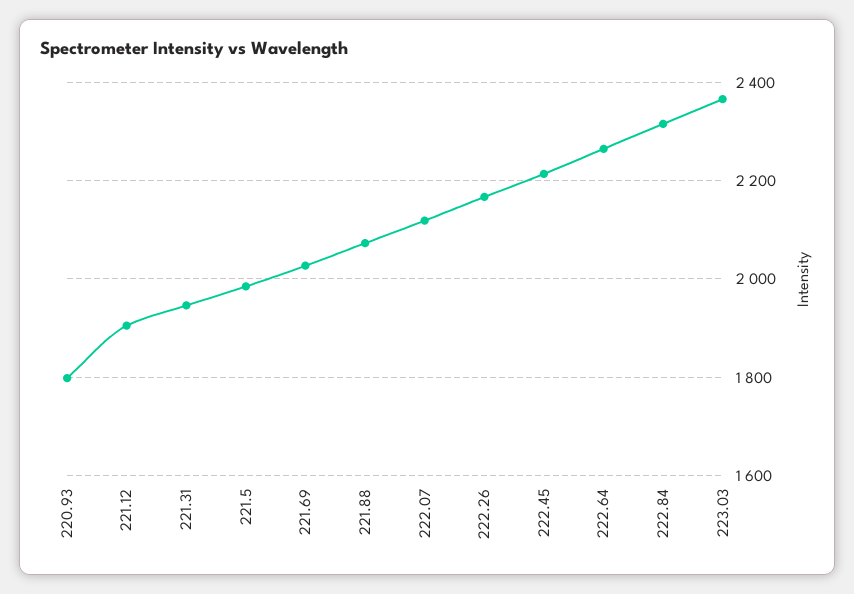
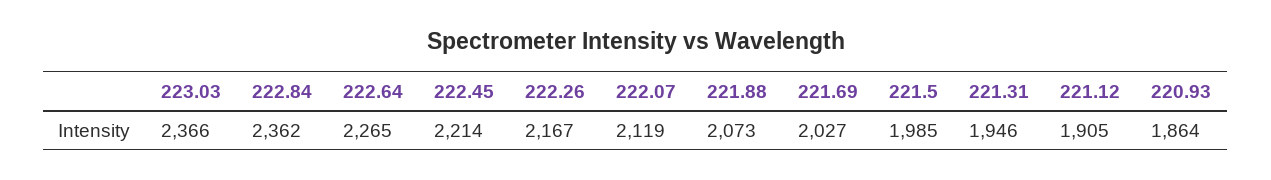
220.93: 1800 -> 1864
222.84: 2320 -> 2362

